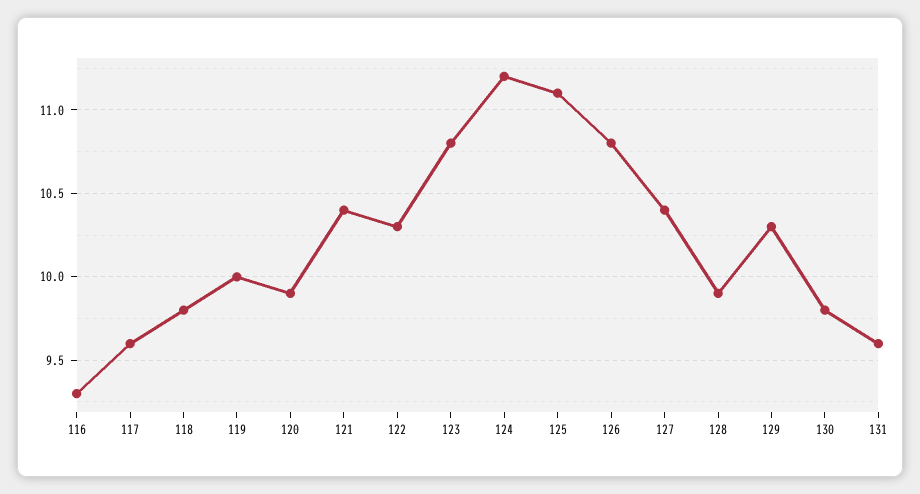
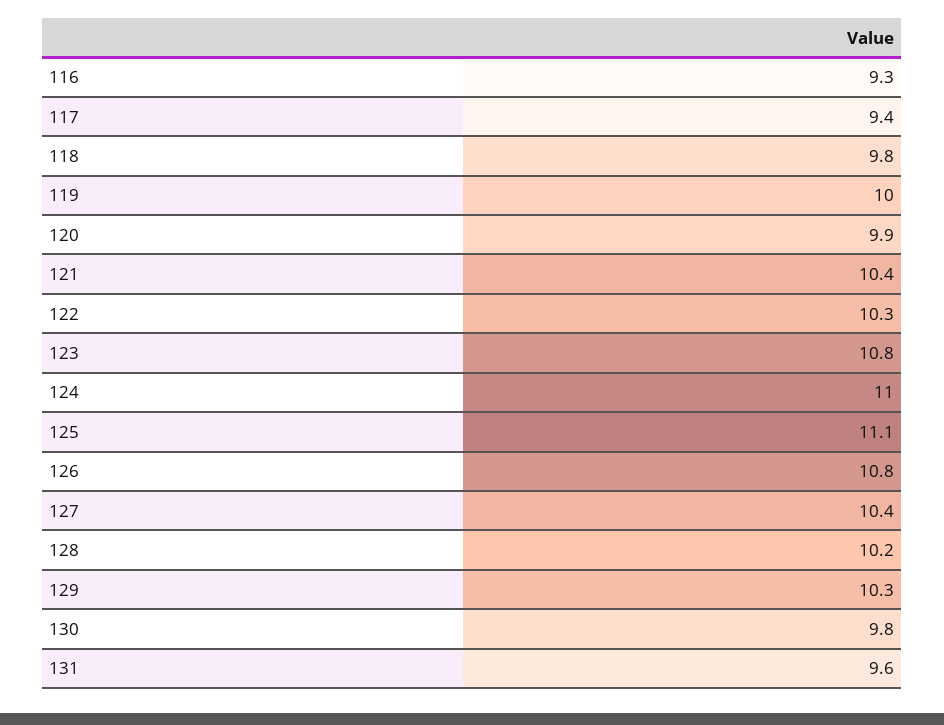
117: 9.6 -> 9.4
124: 11.2 -> 11
128: 9.9 -> 10.2

